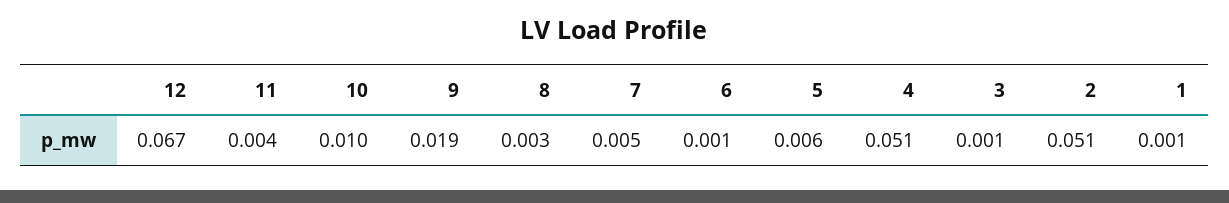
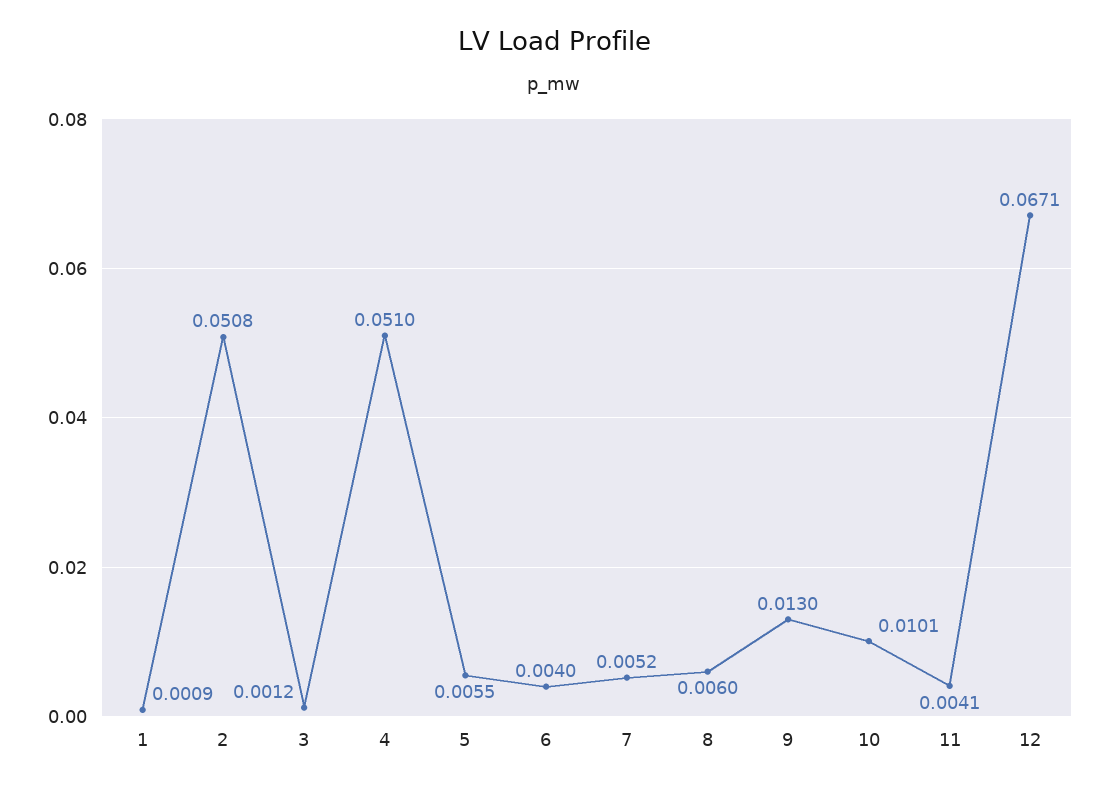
9: 0.019 -> 0.013
8: 0.003 -> 0.006
6: 0.001 -> 0.004

